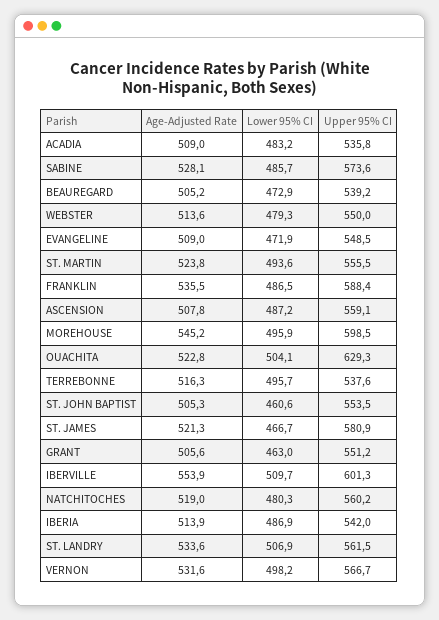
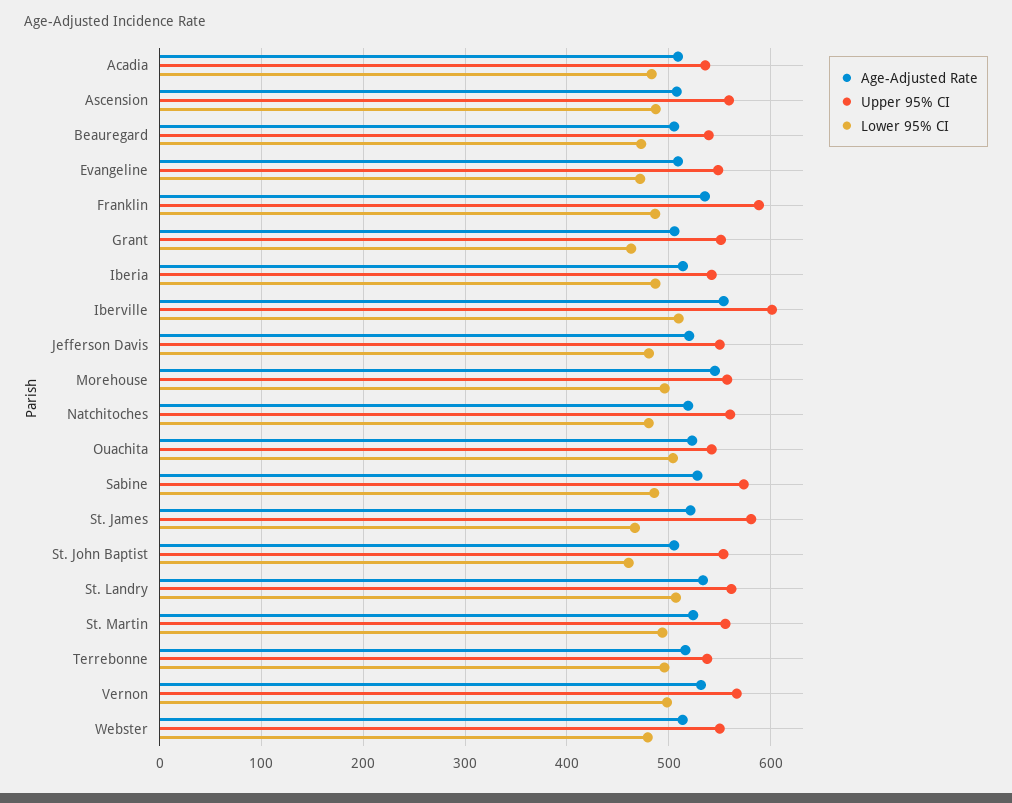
Upper 95% CI, MOREHOUSE: 598.5 -> 560
Upper 95% CI, OUACHITA: 629.3 -> 540
Age-Adjusted Rate, Jefferson Davis: none -> 520
Upper 95% CI, Jefferson Davis: none -> 550
Lower 95% CI, Jefferson Davis: none -> 480

